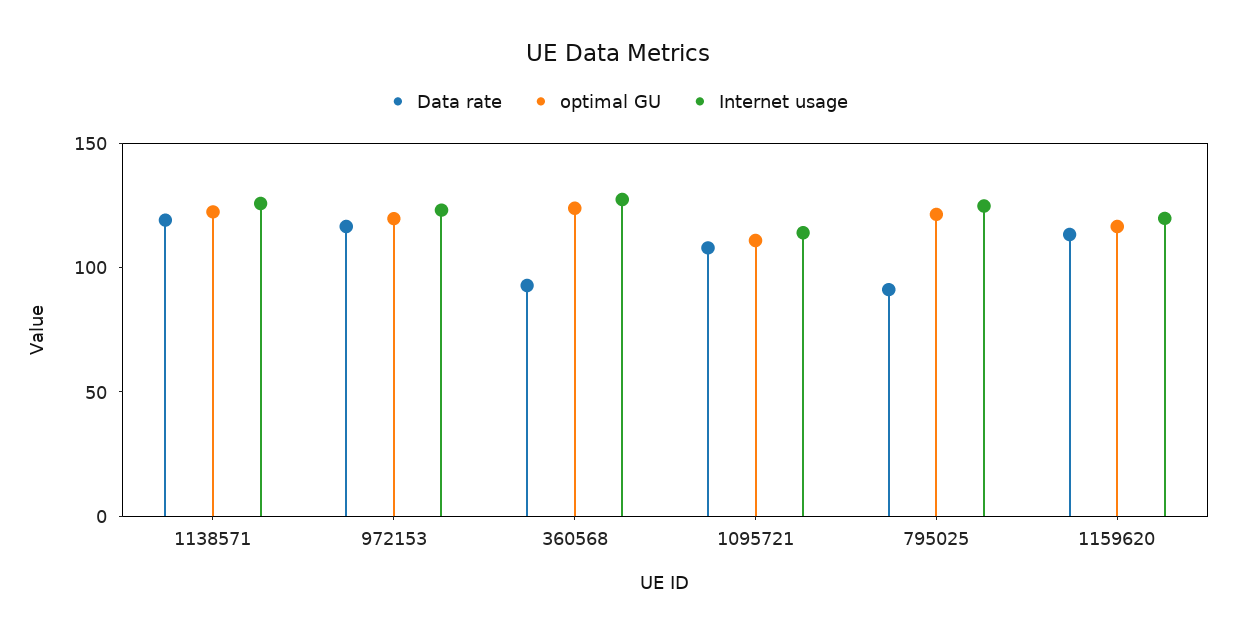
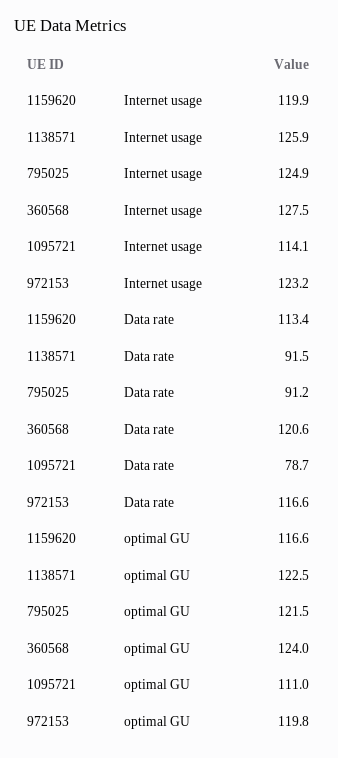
Data rate, 1138571: 120 -> 91.5
Data rate, 360568: 90 -> 120.6
Data rate, 1095721: 110 -> 78.7

